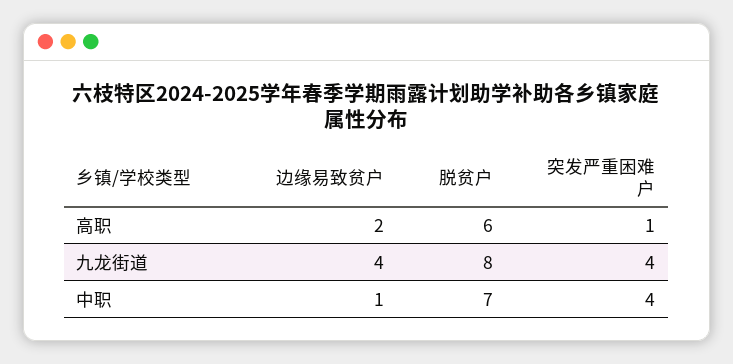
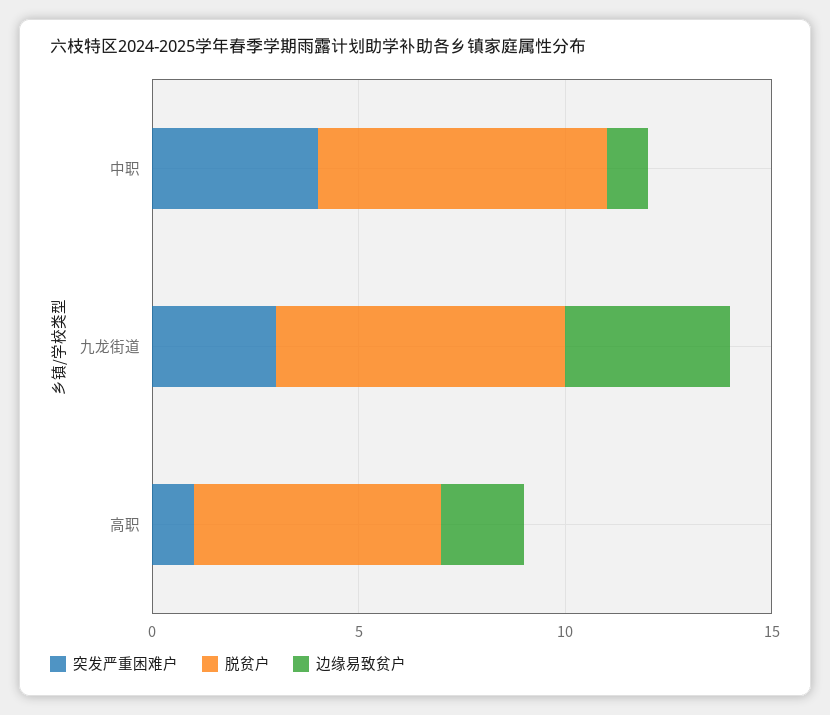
脱贫户, 九龙街道: 8 -> 7
突发严重困难户, 九龙街道: 4 -> 3

